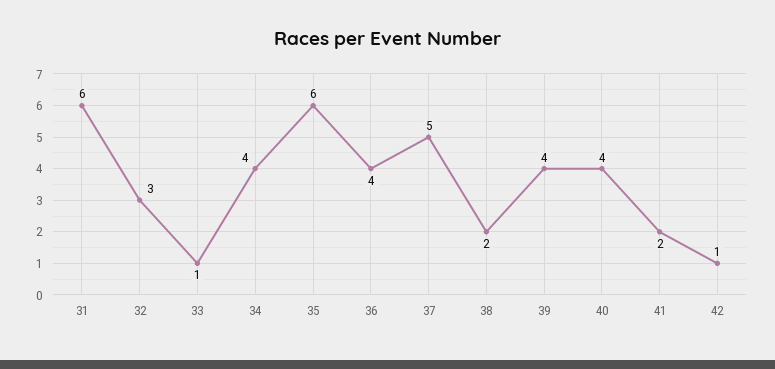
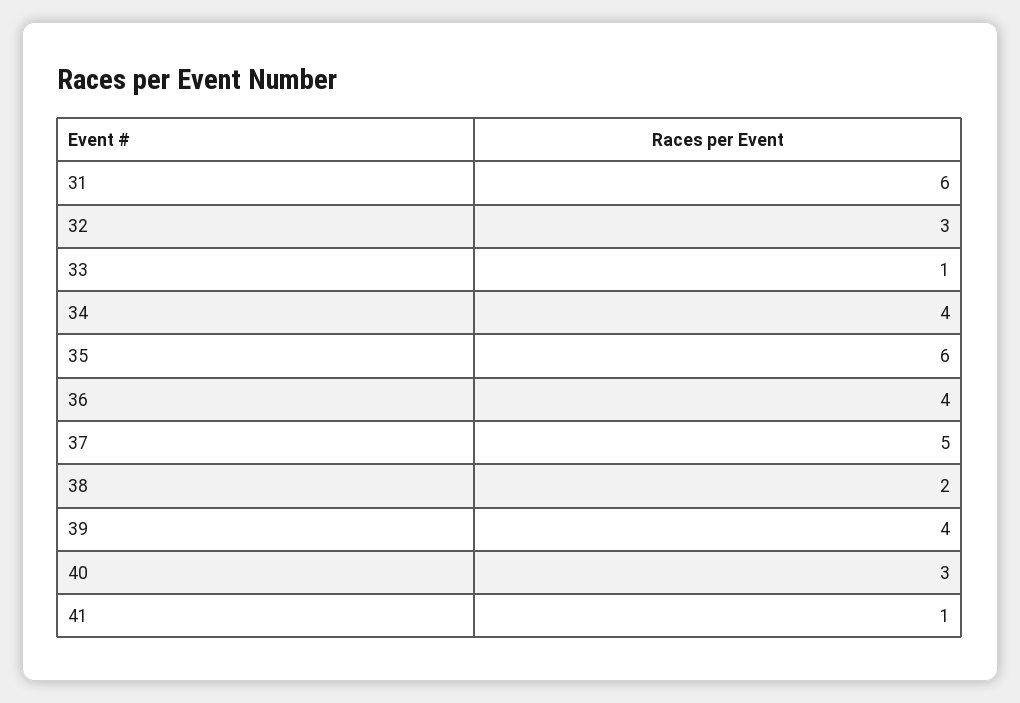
40: 4 -> 3
41: 2 -> 1
42: 1 -> none

